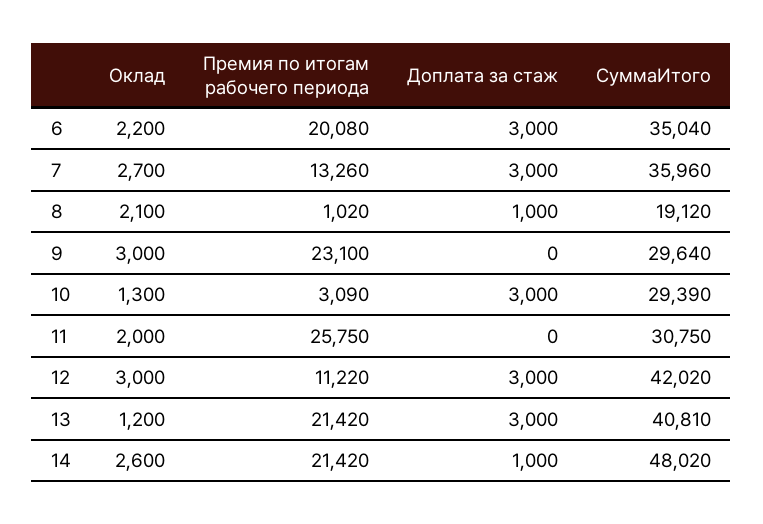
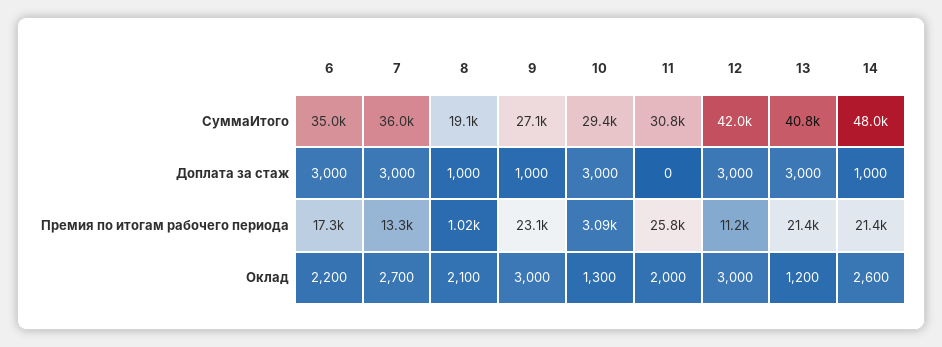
Премия по итогам рабочего периода, 6: 20080 -> 17300
Доплата за стаж, 9: 0 -> 1000
СуммаИтого, 9: 29640 -> 27100

